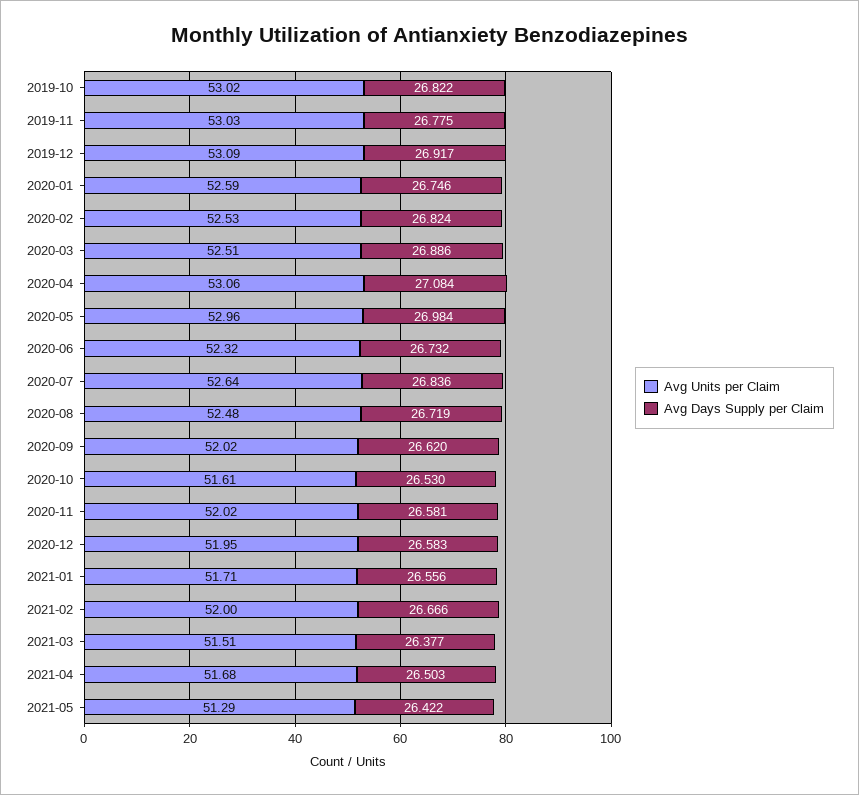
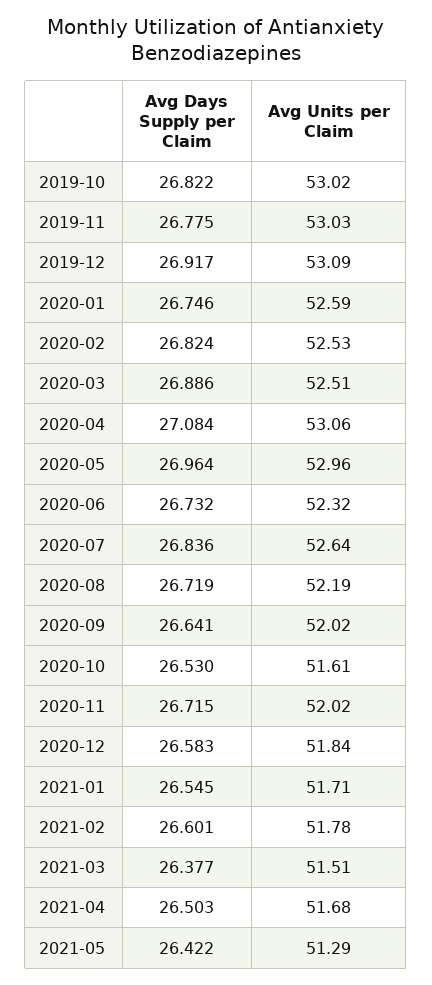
Avg Days Supply per Claim, 2020-05: 26.984 -> 26.964
Avg Units per Claim, 2020-08: 52.48 -> 52.19
Avg Days Supply per Claim, 2020-09: 26.62 -> 26.641
Avg Days Supply per Claim, 2020-11: 26.581 -> 26.715
Avg Units per Claim, 2020-12: 51.95 -> 51.84
Avg Days Supply per Claim, 2021-01: 26.556 -> 26.545
Avg Units per Claim, 2021-02: 52 -> 51.78
Avg Days Supply per Claim, 2021-02: 26.666 -> 26.601

